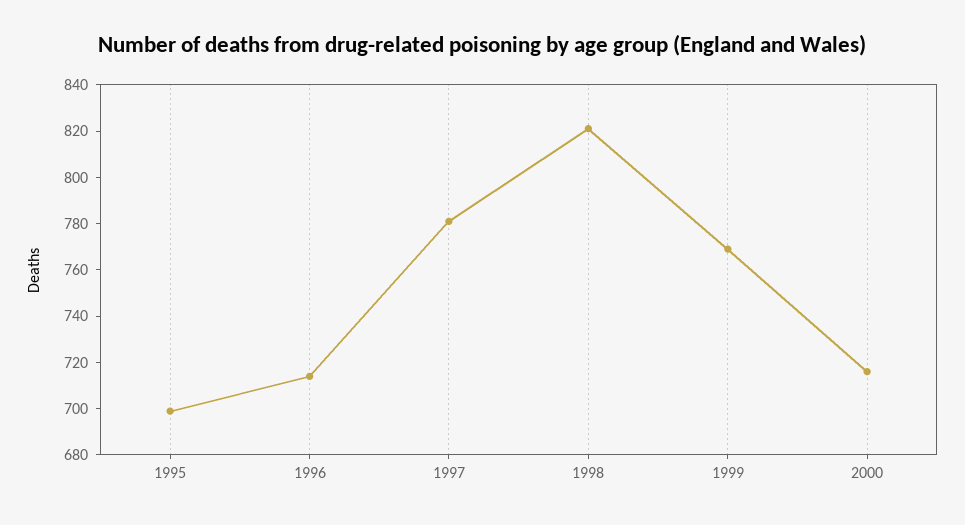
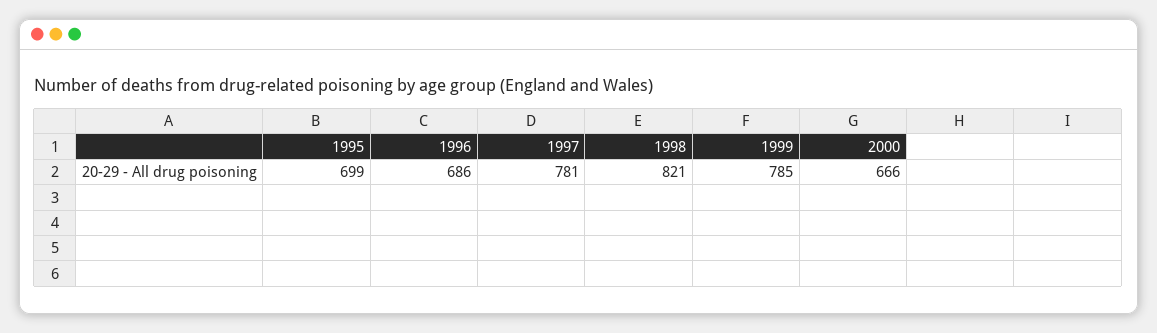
1996: 715 -> 686
1999: 770 -> 785
2000: 715 -> 666

